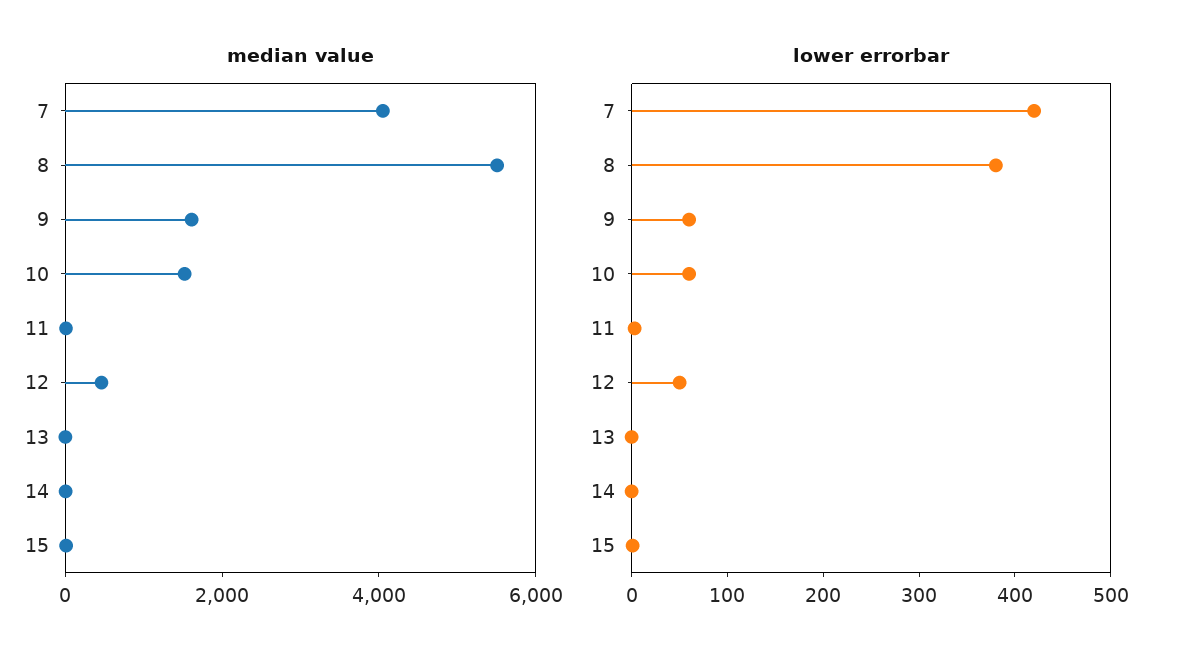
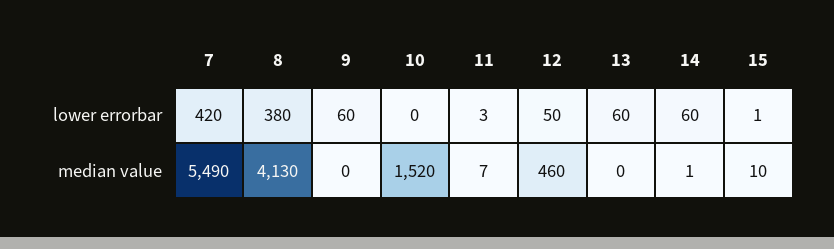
median value, 7: 4000 -> 5490
median value, 8: 5500 -> 4130
median value, 9: 1500 -> 0
lower errorbar, 10: 60 -> 0
lower errorbar, 13: 0 -> 60
lower errorbar, 14: 0 -> 60

